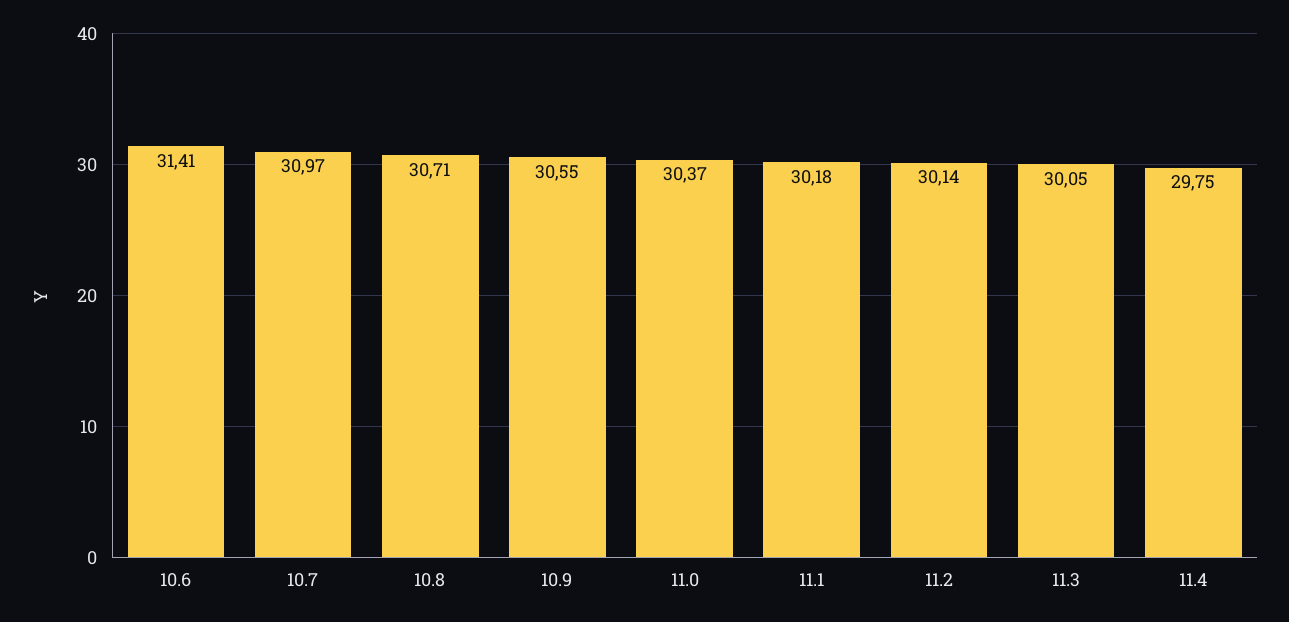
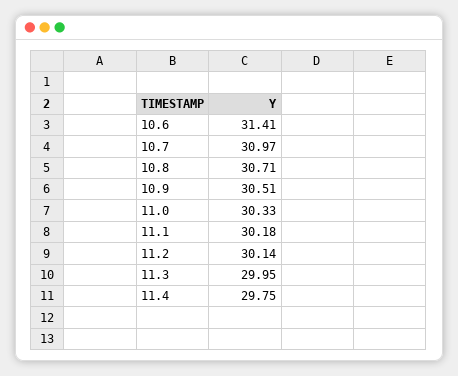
10.9: 30.55 -> 30.51
11.0: 30.37 -> 30.33
11.3: 30.05 -> 29.95

